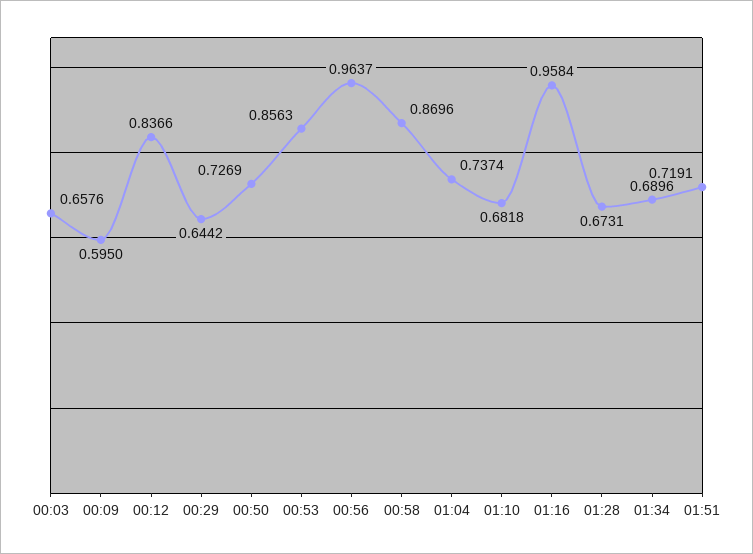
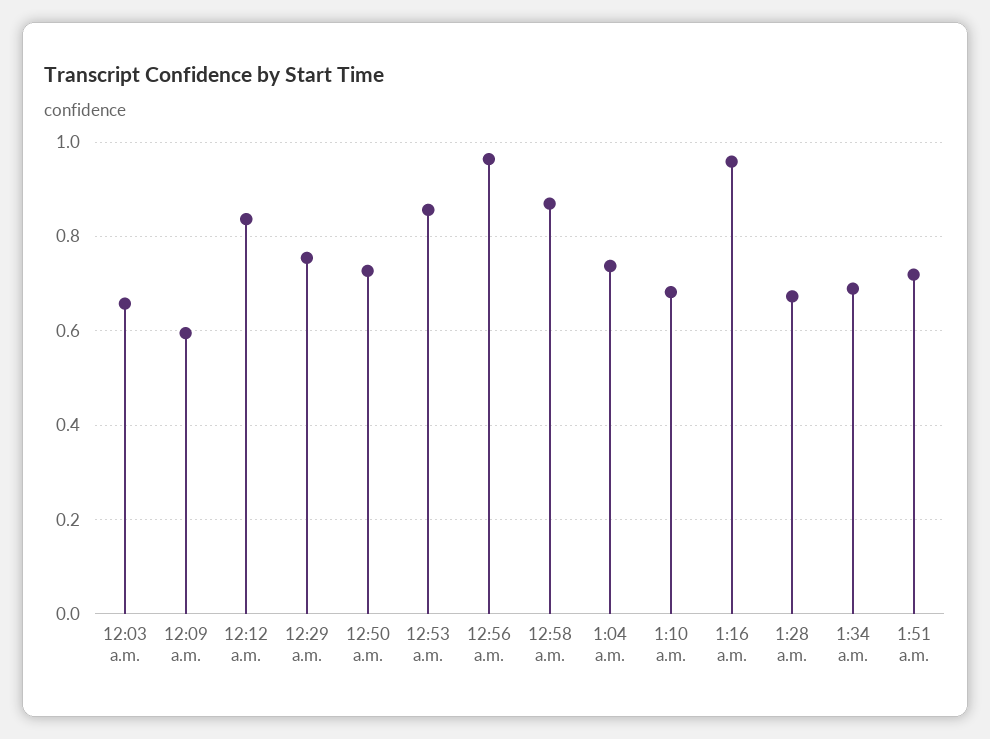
00:29: 0.6442 -> 0.76

